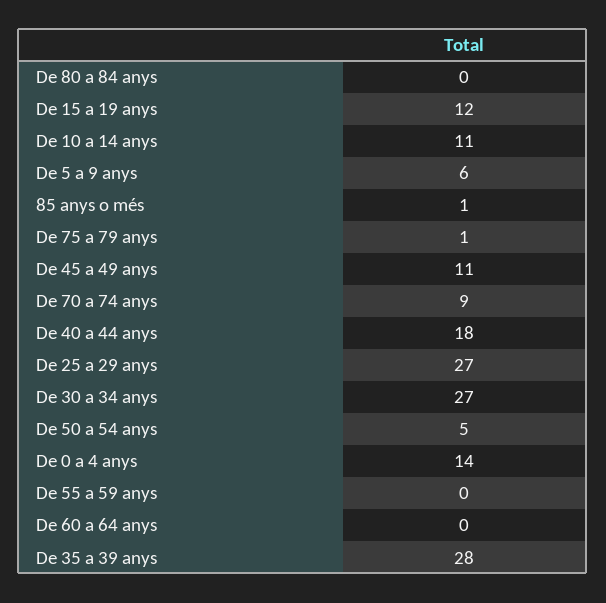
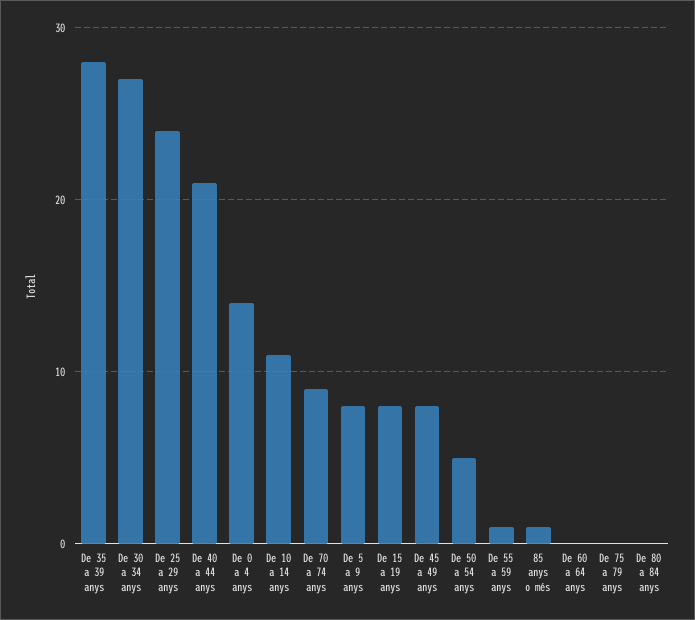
De 15 a 19 anys: 12 -> 8
De 5 a 9 anys: 6 -> 8
De 75 a 79 anys: 1 -> 0
De 45 a 49 anys: 11 -> 8
De 40 a 44 anys: 18 -> 21
De 25 a 29 anys: 27 -> 24
De 55 a 59 anys: 0 -> 1

